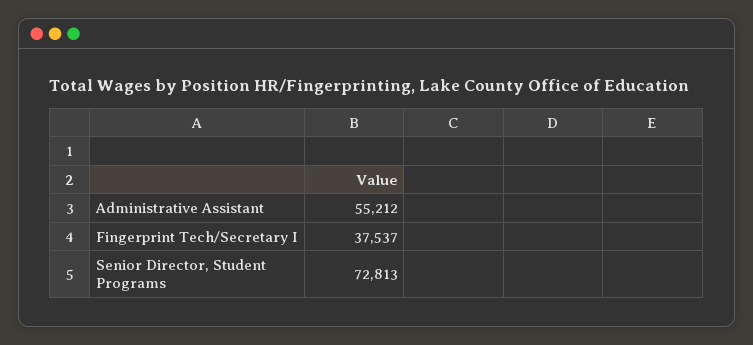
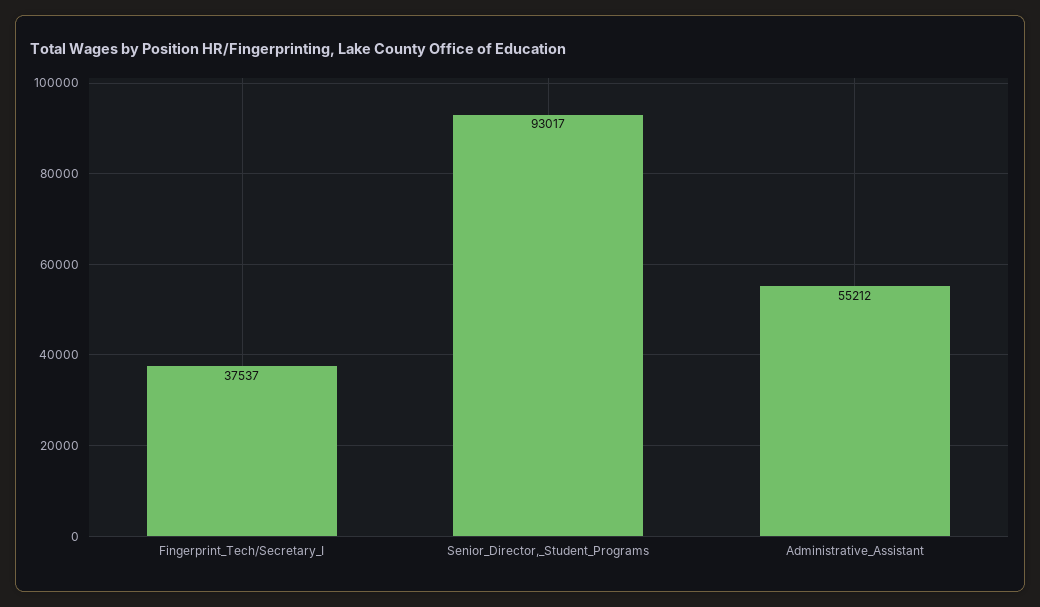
Senior Director, Student Programs: 72813 -> 93017

